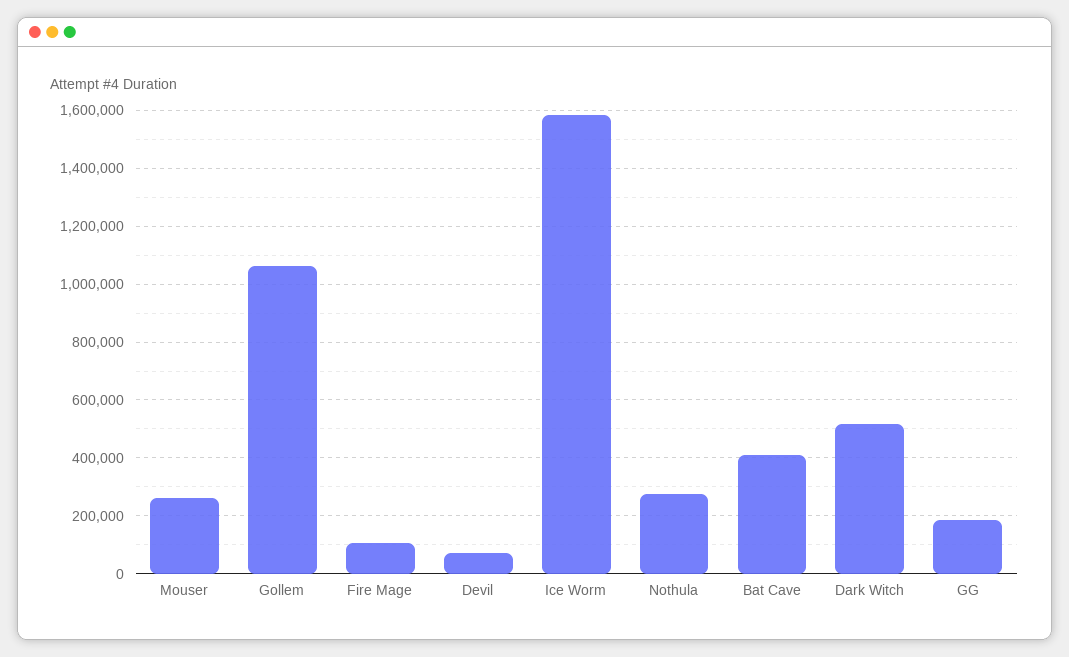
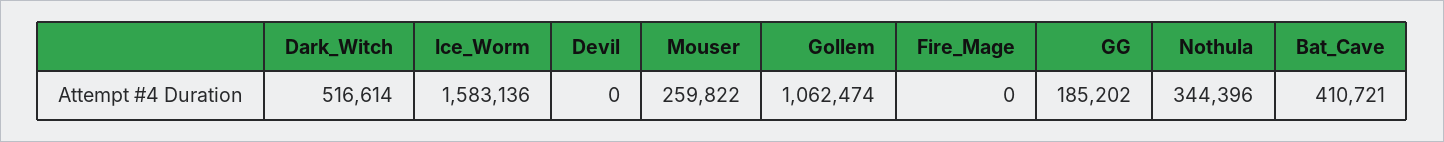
Fire Mage: 100000 -> 0
Devil: 75000 -> 0
Nothula: 275000 -> 344396

